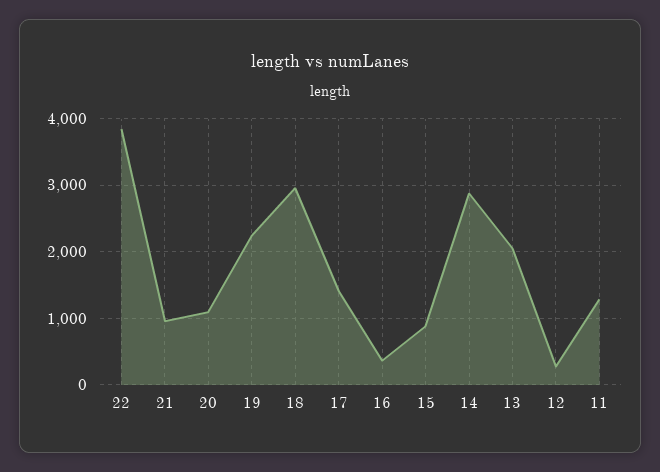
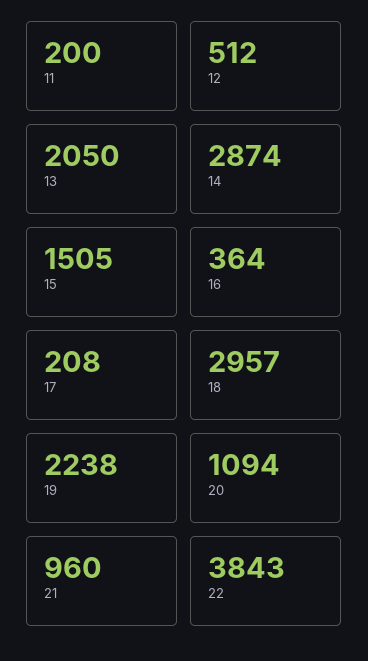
17: 1400 -> 208
15: 900 -> 1505
12: 300 -> 512
11: 1300 -> 200

